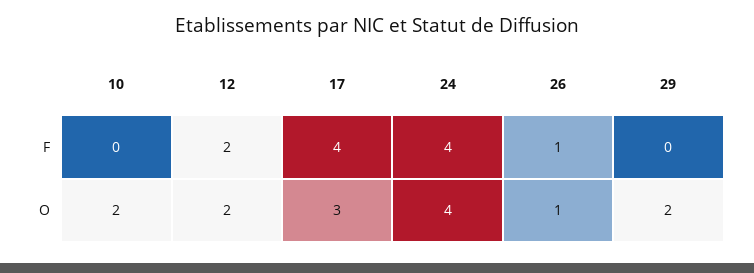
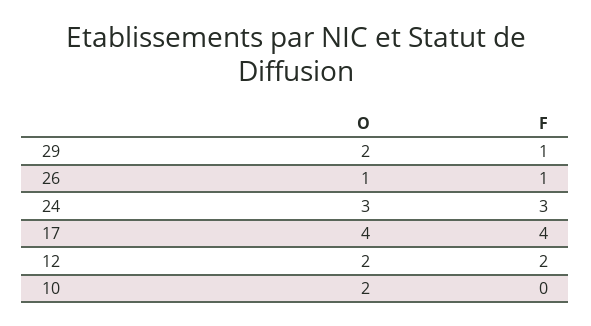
24, F: 4 -> 3
29, F: 0 -> 1
17, O: 3 -> 4
24, O: 4 -> 3

